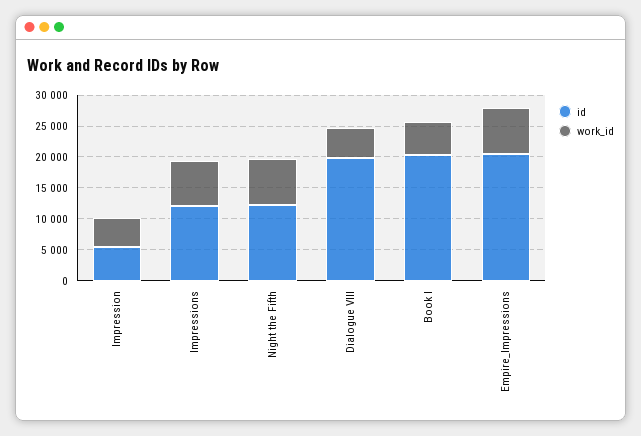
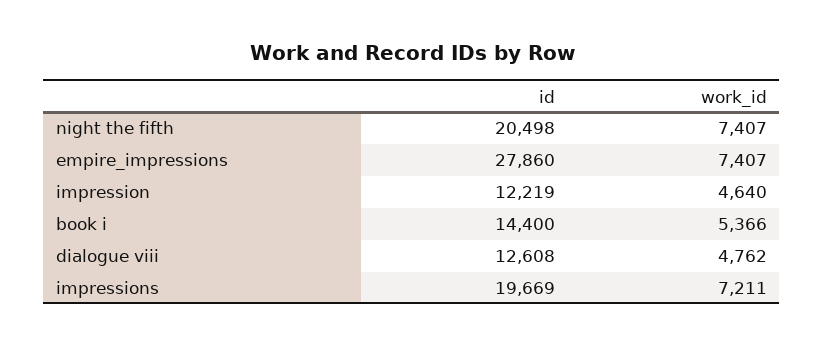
id, Impression: 5000 -> 12219
id, Impressions: 12500 -> 19669
id, Night the Fifth: 12500 -> 20498
id, Dialogue VIII: 20000 -> 12608
id, Book I: 20000 -> 14400
id, Empire_Impressions: 20000 -> 27860

